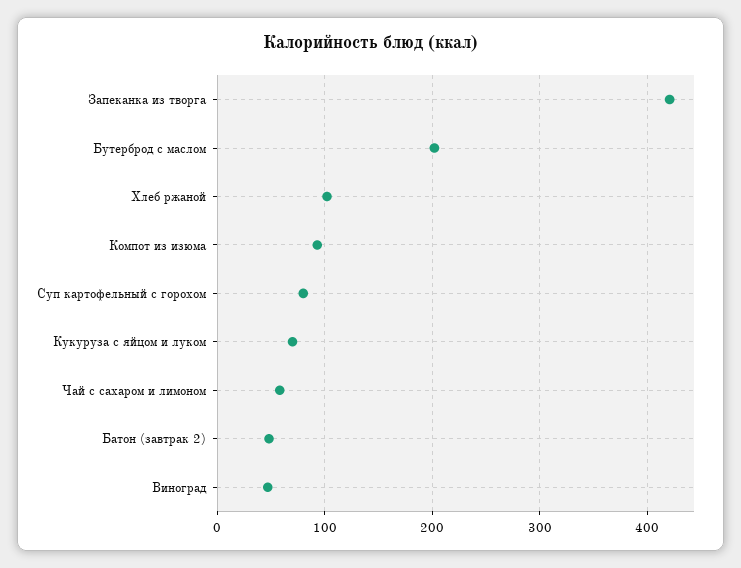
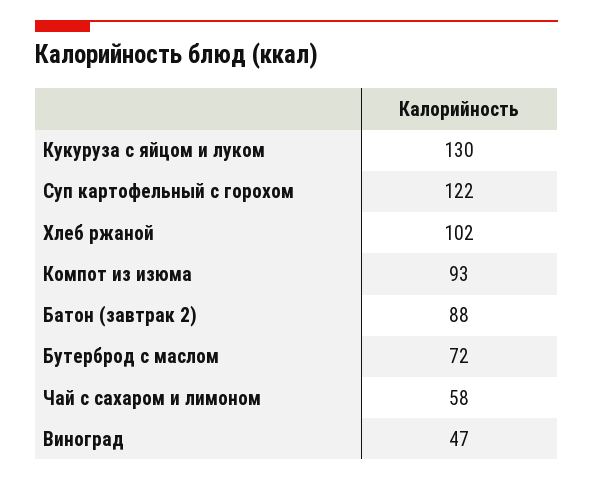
Запеканка из творга: 420 -> none
Бутерброд с маслом: 200 -> 72
Суп картофельный с горохом: 80 -> 122
Кукуруза с яйцом и луком: 70 -> 130
Батон (завтрак 2): 50 -> 88

